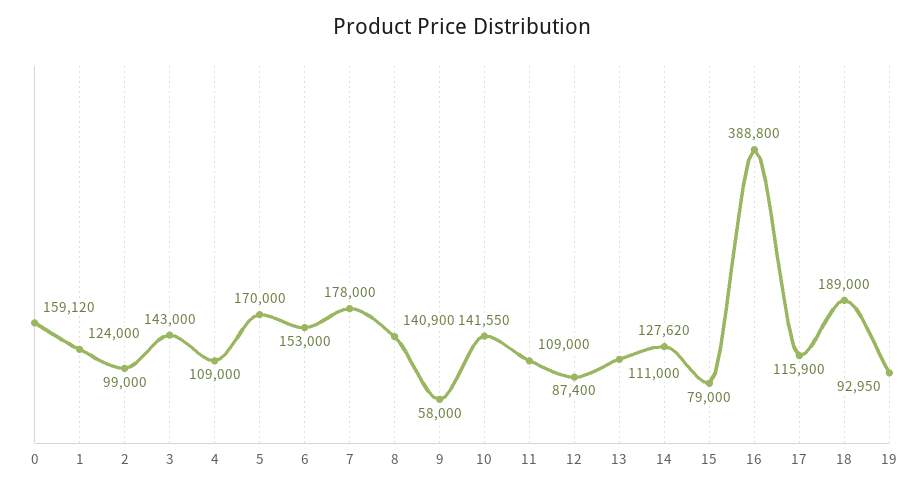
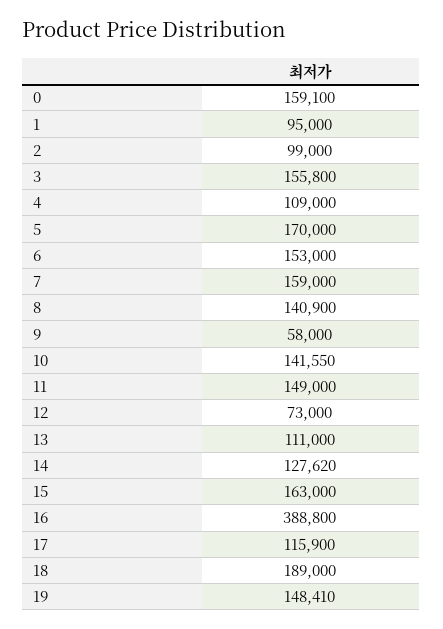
0: 159120 -> 159100
1: 124000 -> 95000
3: 143000 -> 155800
7: 178000 -> 159000
11: 109000 -> 149000
12: 87400 -> 73000
15: 79000 -> 163000
19: 92950 -> 148410

